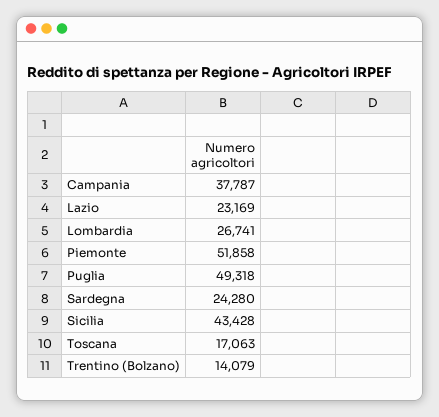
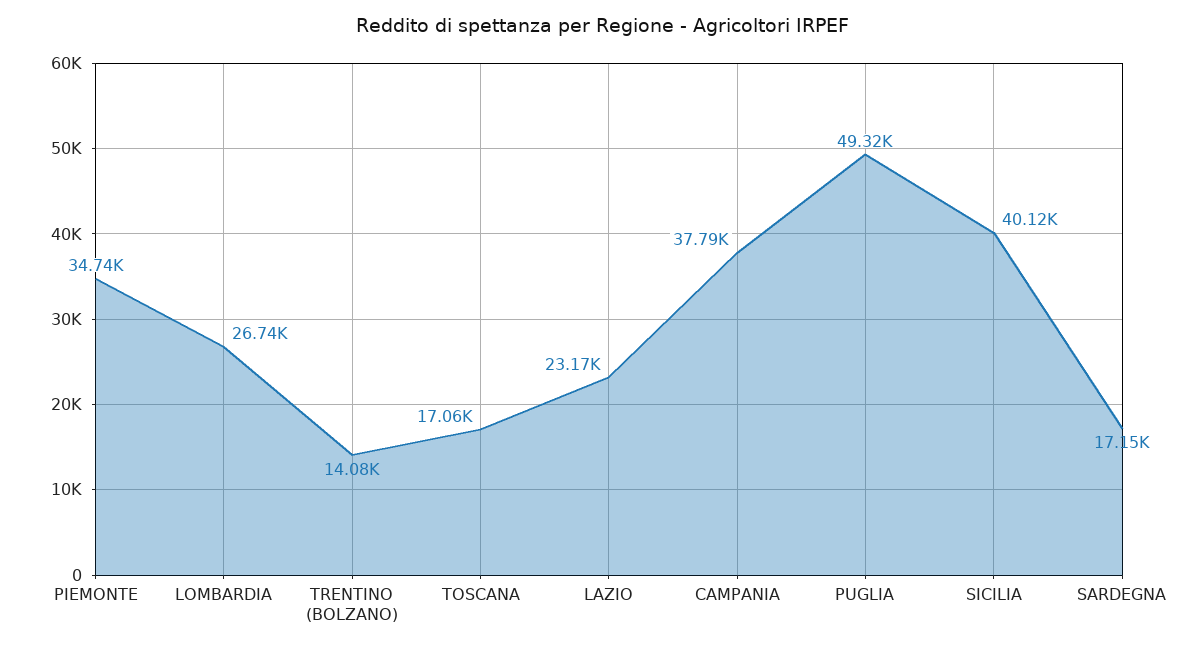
Piemonte: 51858 -> 34740
Sardegna: 24280 -> 17150
Sicilia: 43428 -> 40120

